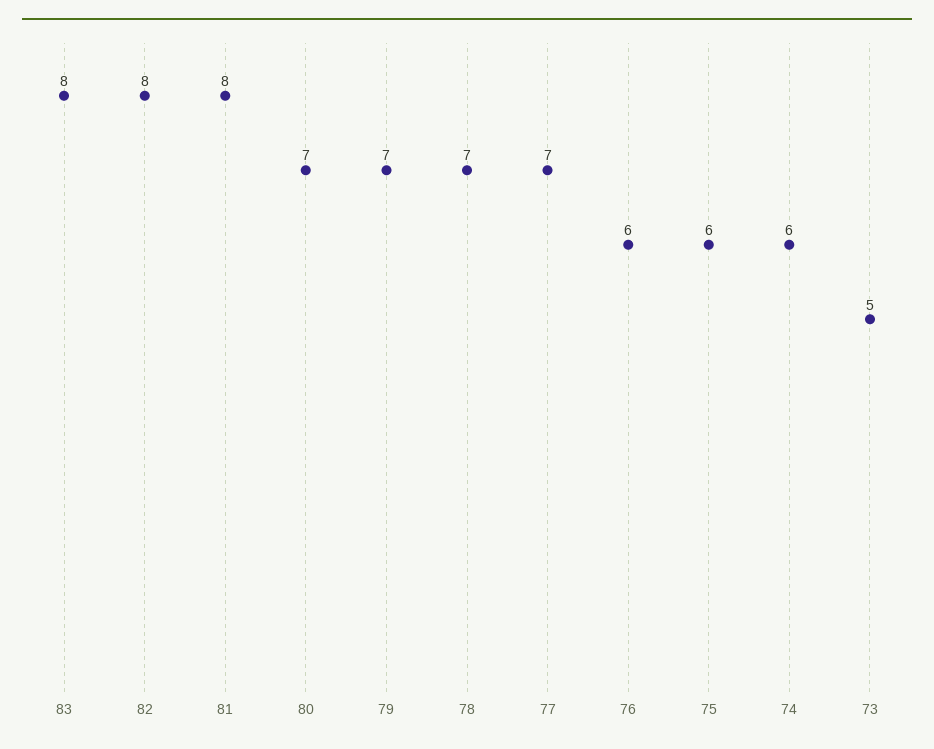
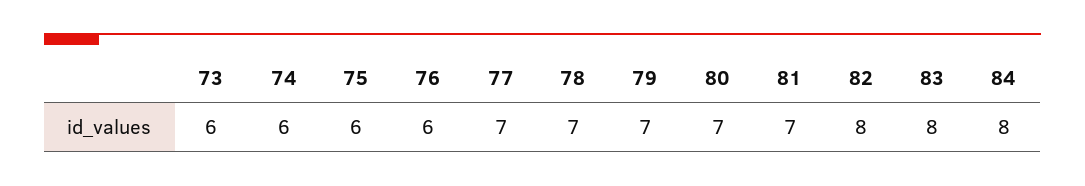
81: 8 -> 7
73: 5 -> 6
84: none -> 8

